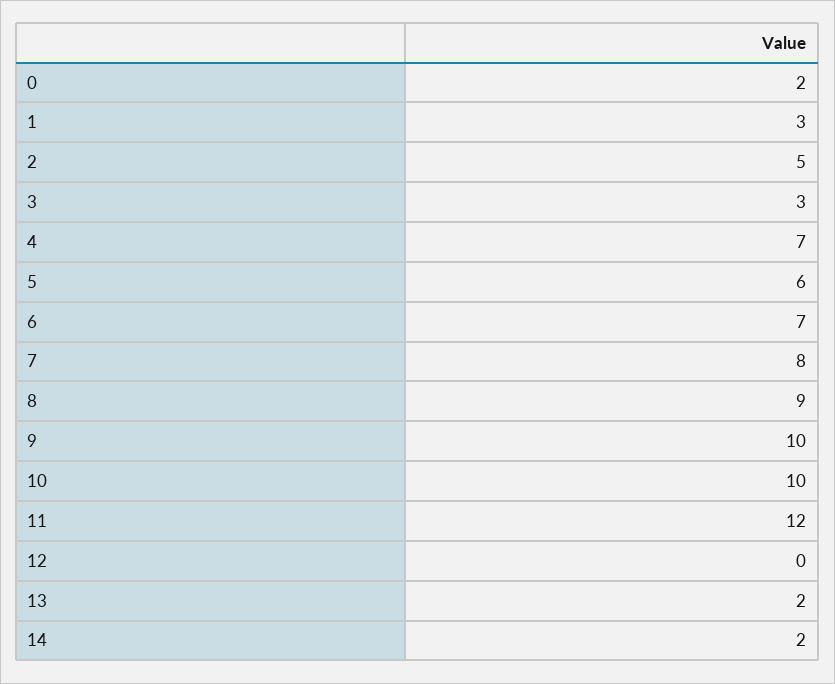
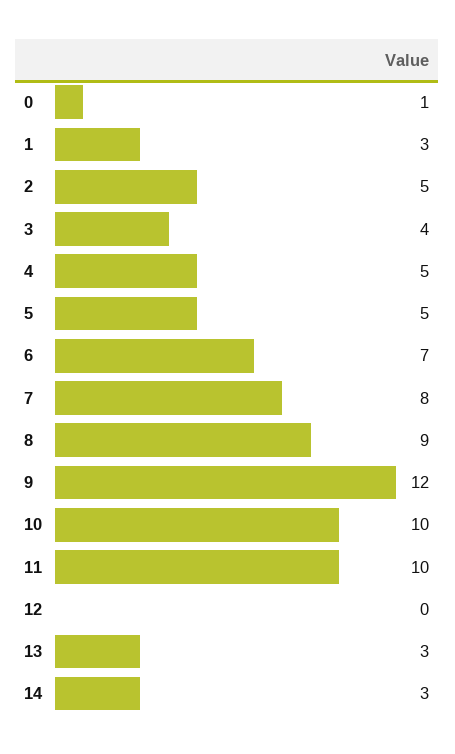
0: 2 -> 1
3: 3 -> 4
4: 7 -> 5
5: 6 -> 5
9: 10 -> 12
11: 12 -> 10
13: 2 -> 3
14: 2 -> 3

